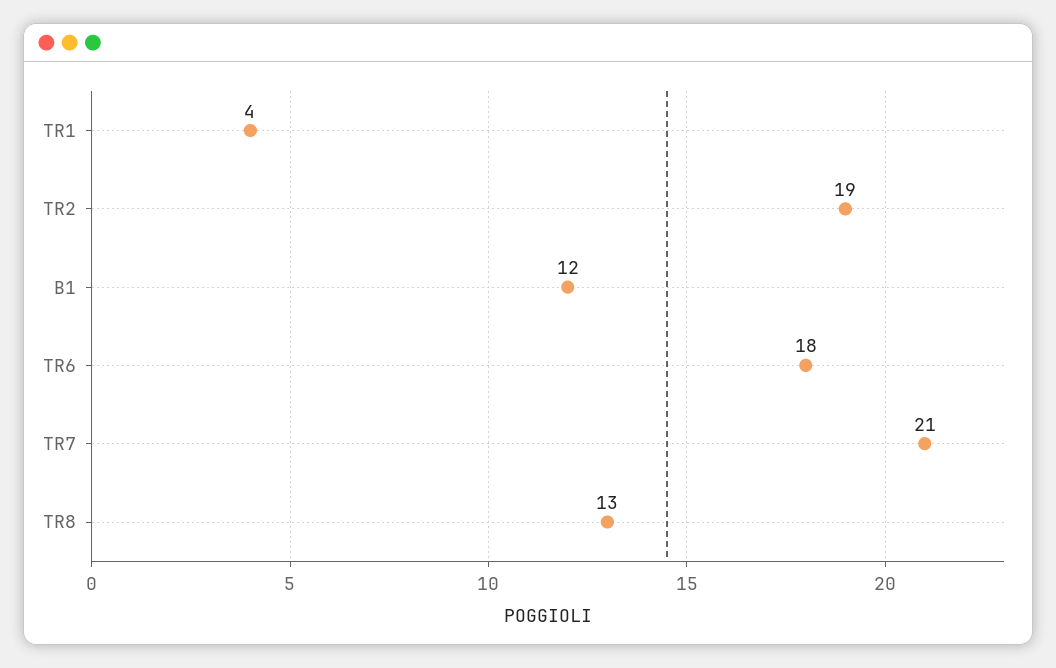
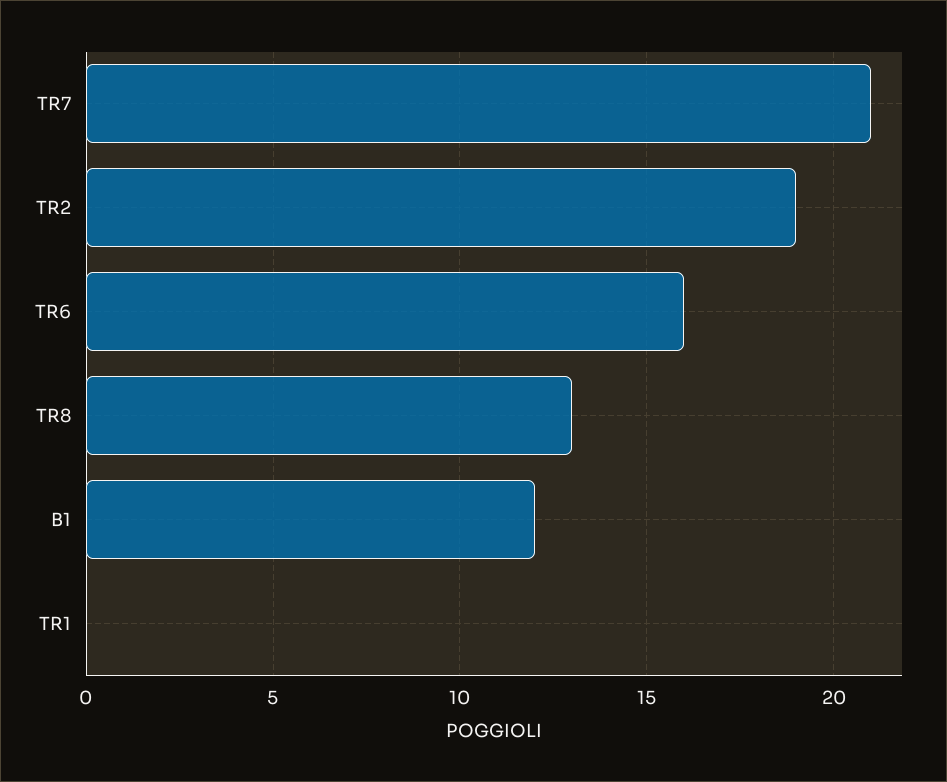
TR1: 4 -> 0
TR6: 18 -> 16

